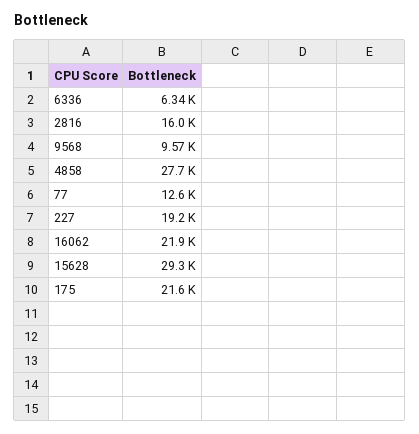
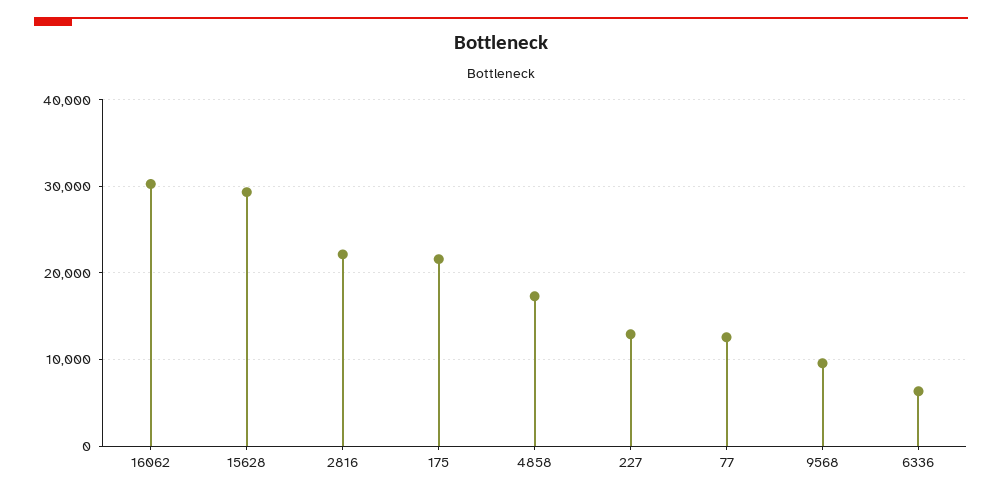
2816: 16000 -> 22000
4858: 27700 -> 17000
227: 19200 -> 13000
16062: 21900 -> 30000

